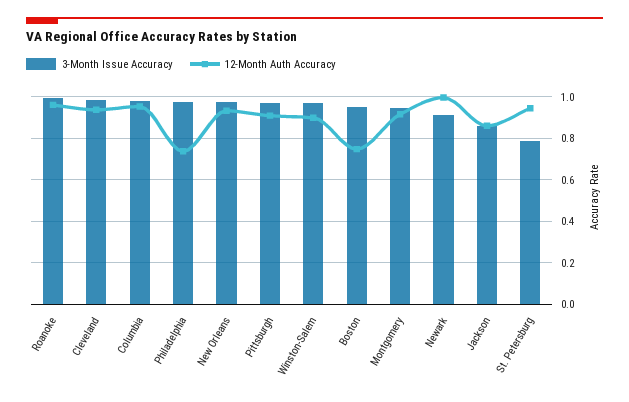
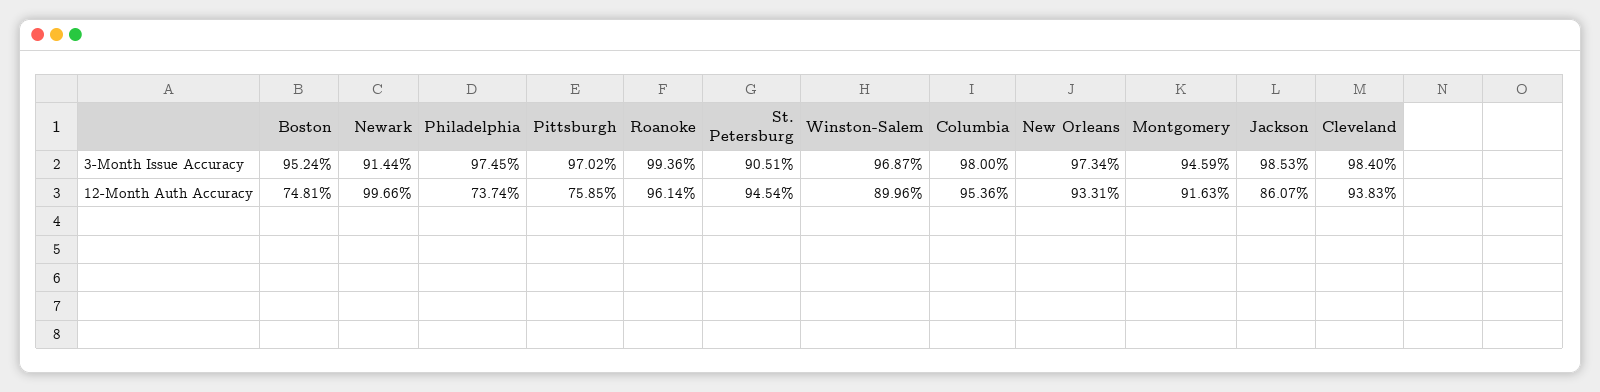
12-Month Auth Accuracy, Pittsburgh: 0.9 -> 0.7585
3-Month Issue Accuracy, Jackson: 0.85 -> 0.9853
3-Month Issue Accuracy, St. Petersburg: 0.8 -> 0.9051

